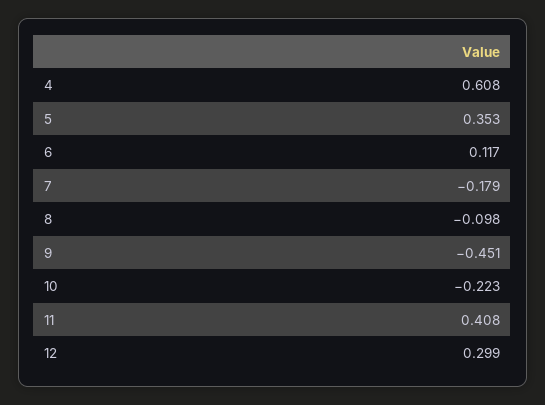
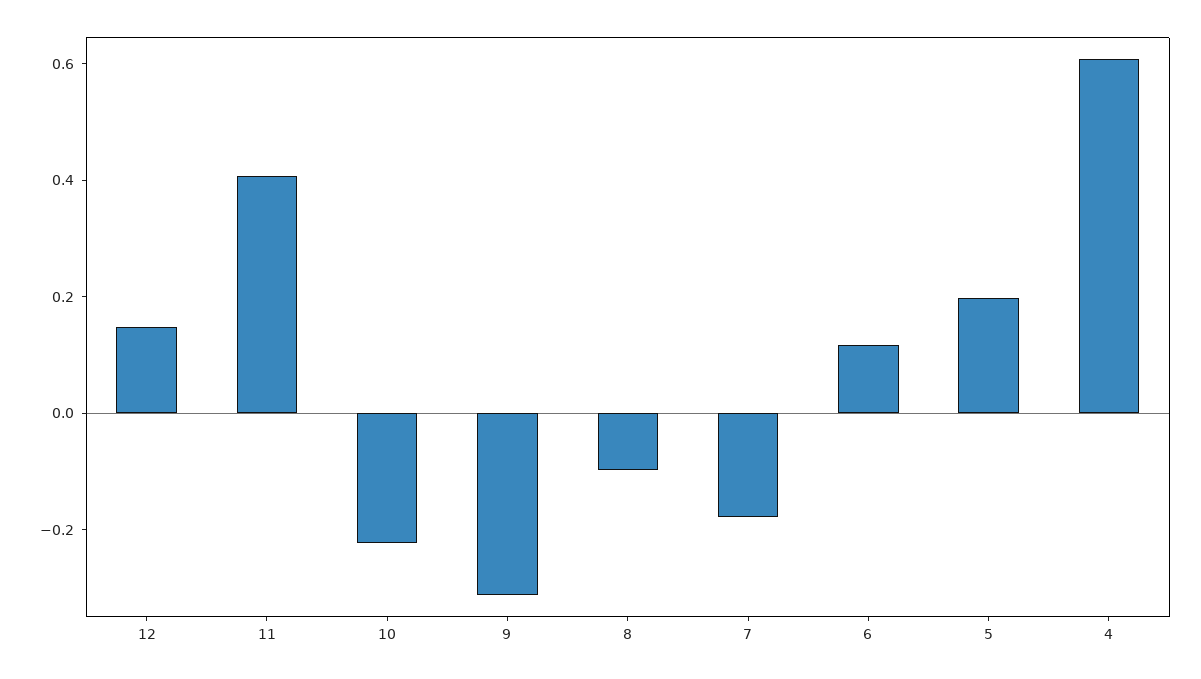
5: 0.353 -> 0.2
9: -0.451 -> -0.3
12: 0.299 -> 0.15

